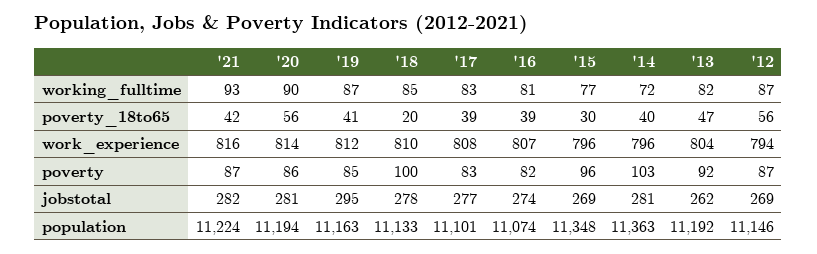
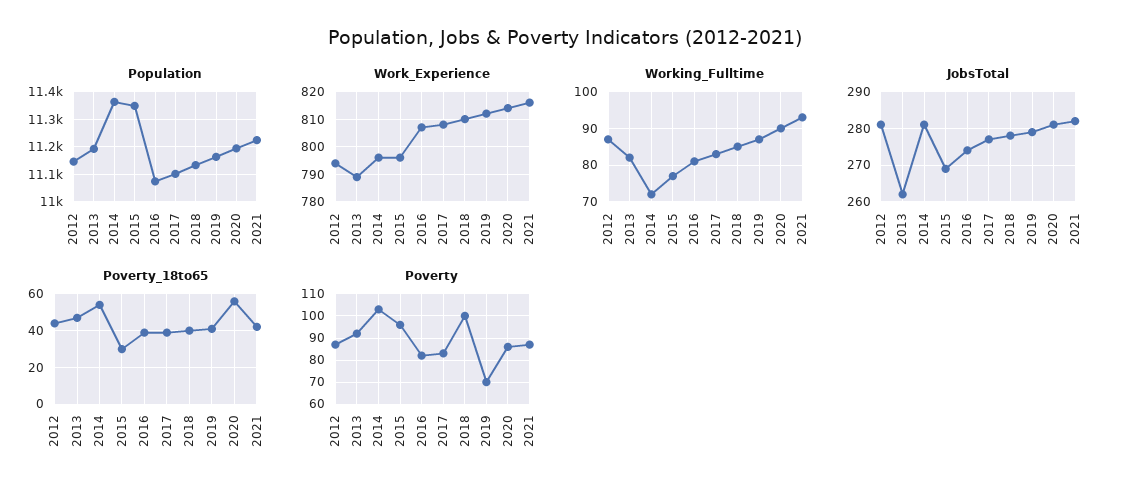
poverty_18to65, '18: 20 -> 40
poverty_18to65, '14: 40 -> 55
poverty_18to65, '12: 56 -> 45
work_experience, '13: 804 -> 790
poverty, '19: 85 -> 70
jobstotal, '19: 295 -> 280
jobstotal, '12: 269 -> 280

